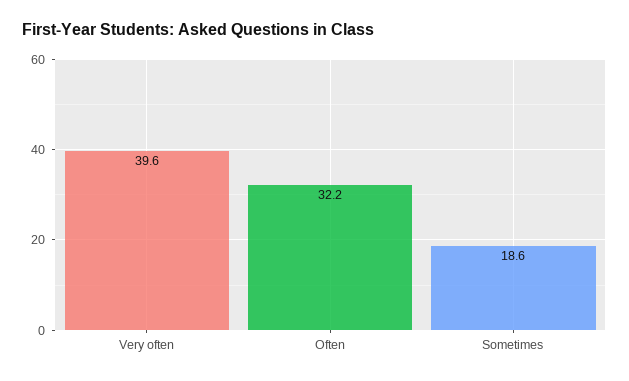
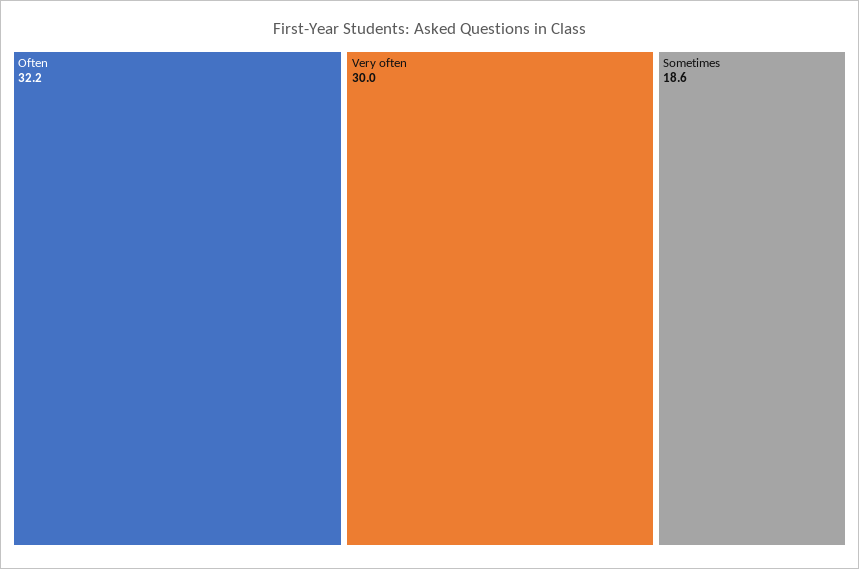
Very often: 39.6 -> 30

